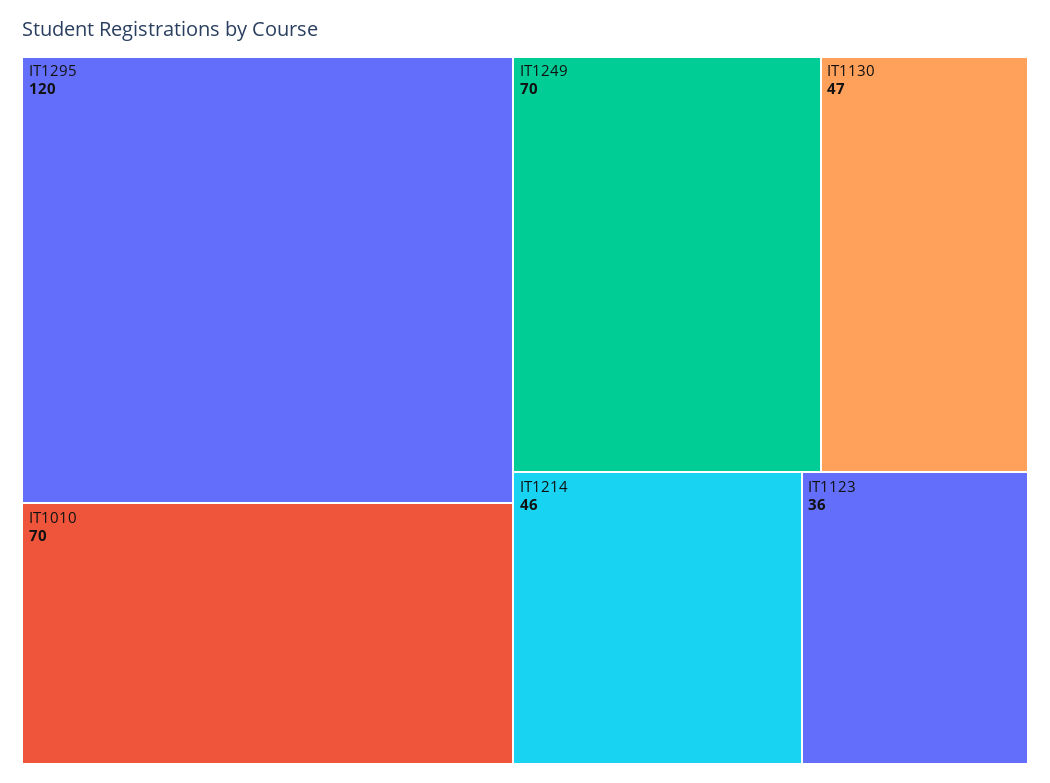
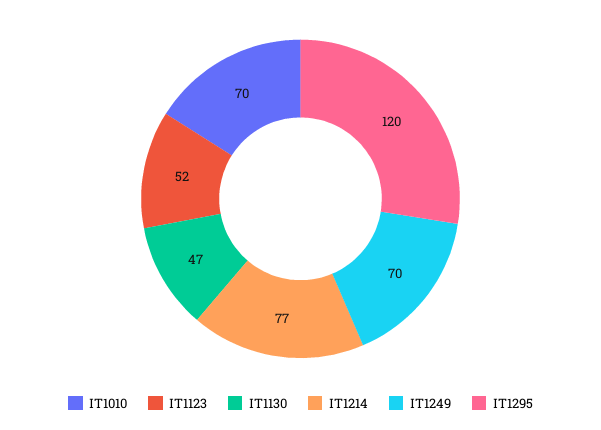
IT1214: 46 -> 77
IT1123: 36 -> 52

